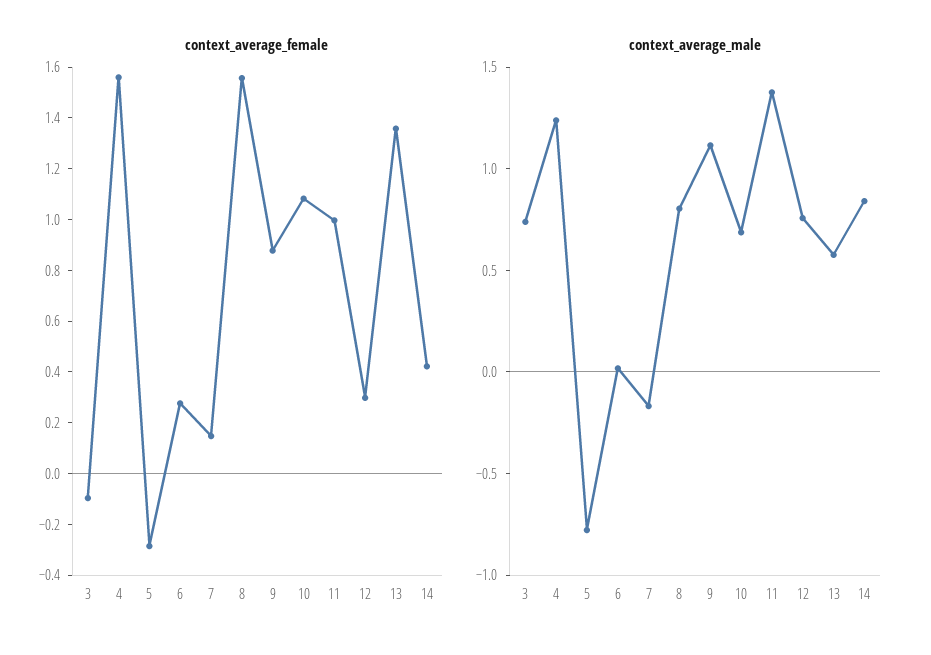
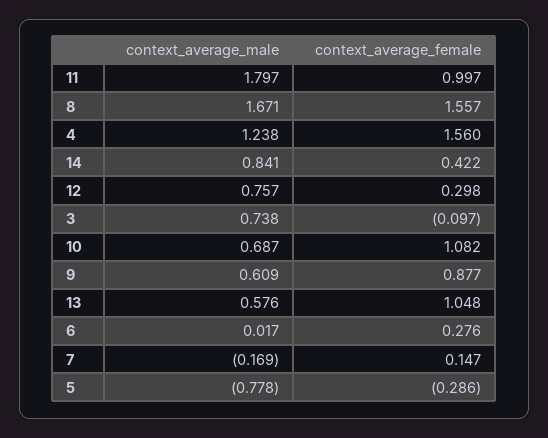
context_average_female, 13: 1.35 -> 1.048
context_average_male, 8: 0.8 -> 1.671
context_average_male, 9: 1.1 -> 0.609
context_average_male, 11: 1.4 -> 1.797

